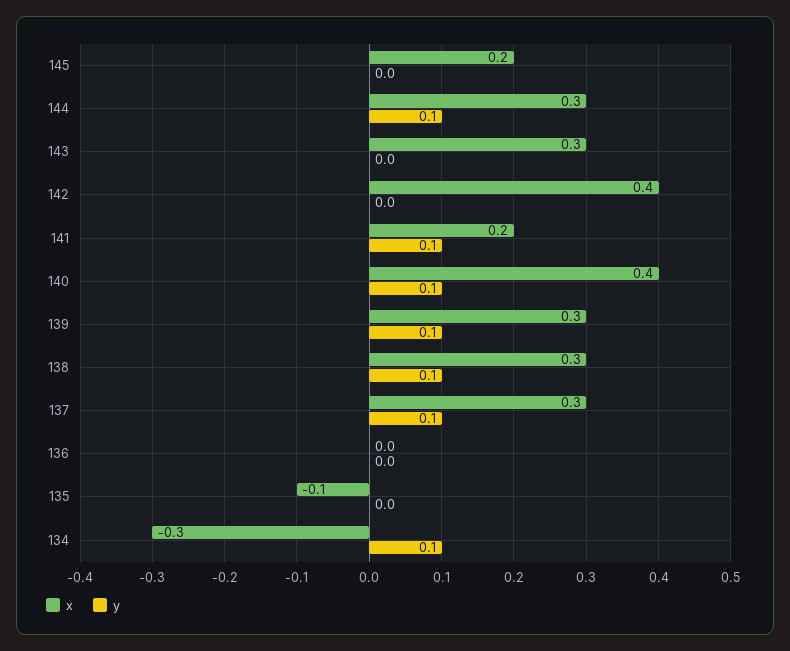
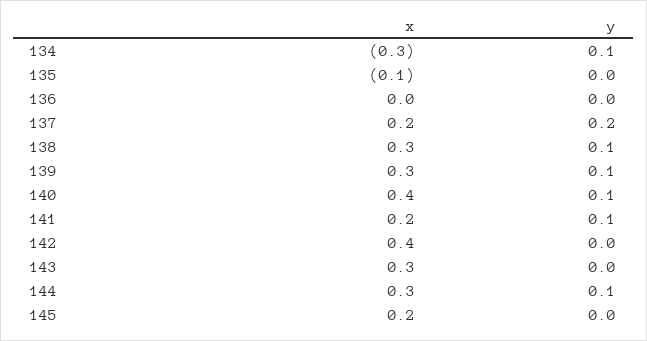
x, 137: 0.3 -> 0.2
y, 137: 0.1 -> 0.2

